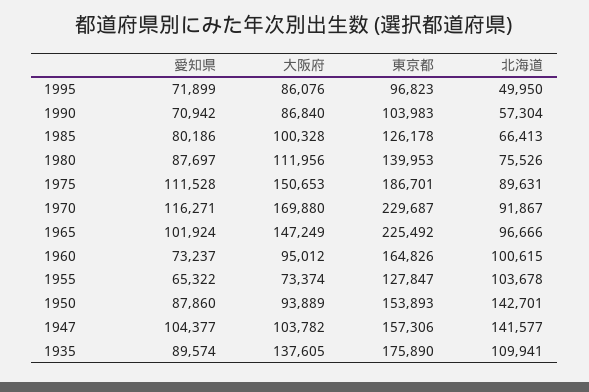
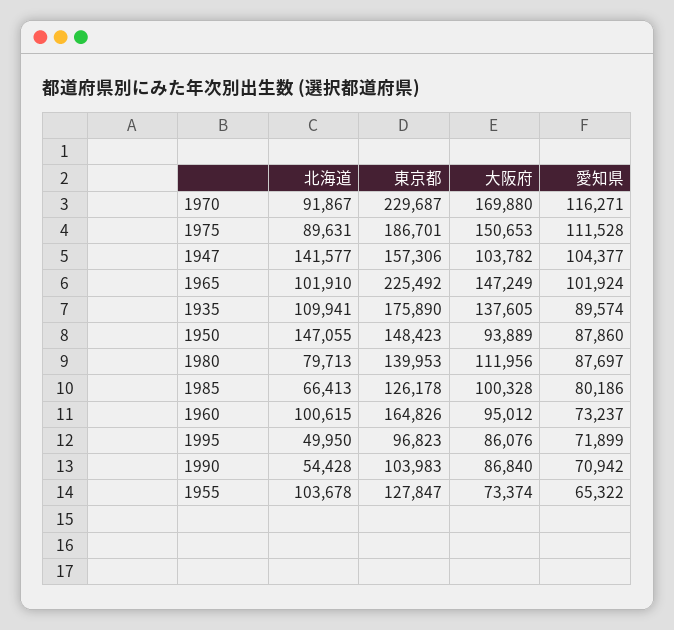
北海道, 1990: 57304 -> 54428
北海道, 1980: 75526 -> 79713
北海道, 1965: 96666 -> 101910
東京都, 1950: 153893 -> 148423
北海道, 1950: 142701 -> 147055

